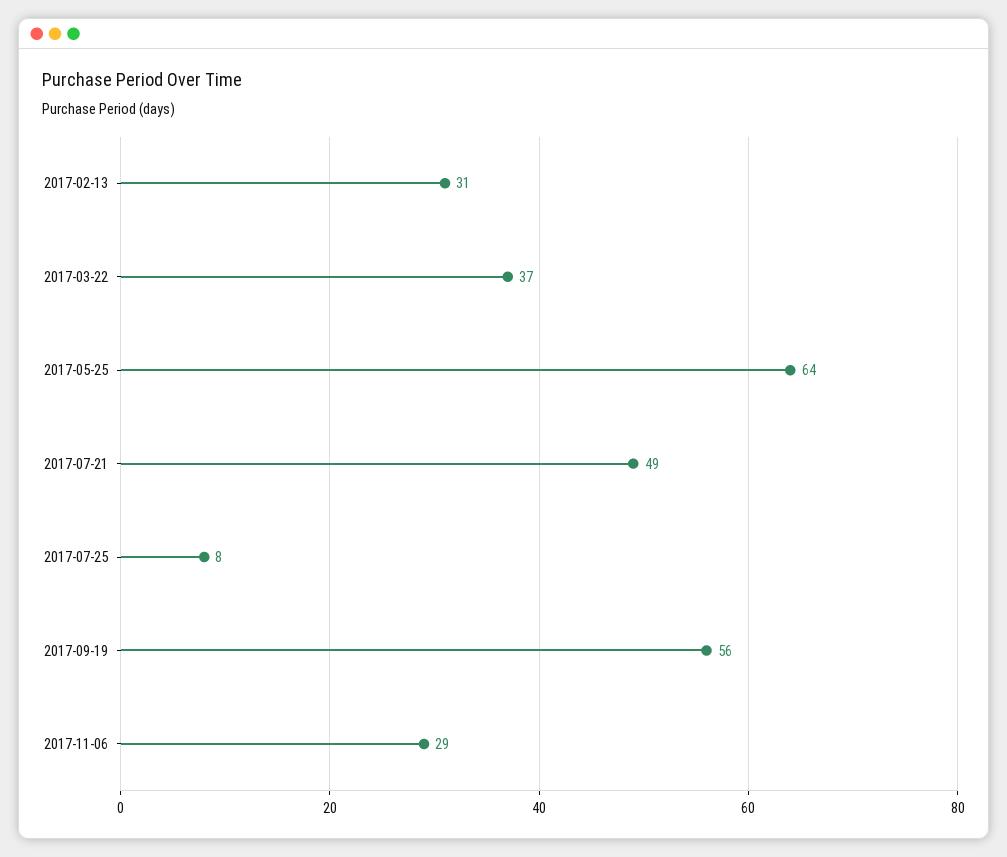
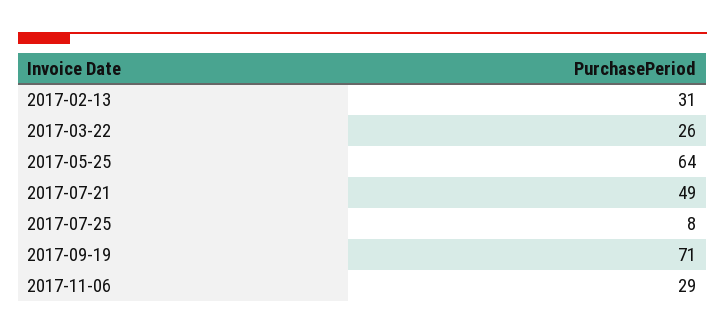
2017-03-22: 37 -> 26
2017-09-19: 56 -> 71

